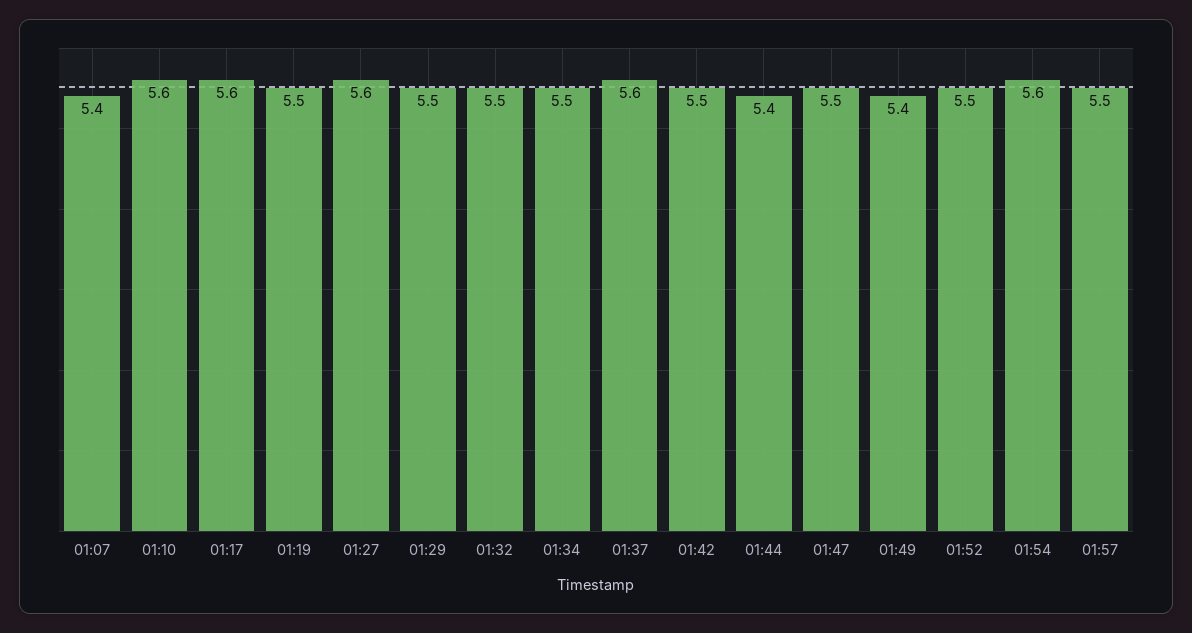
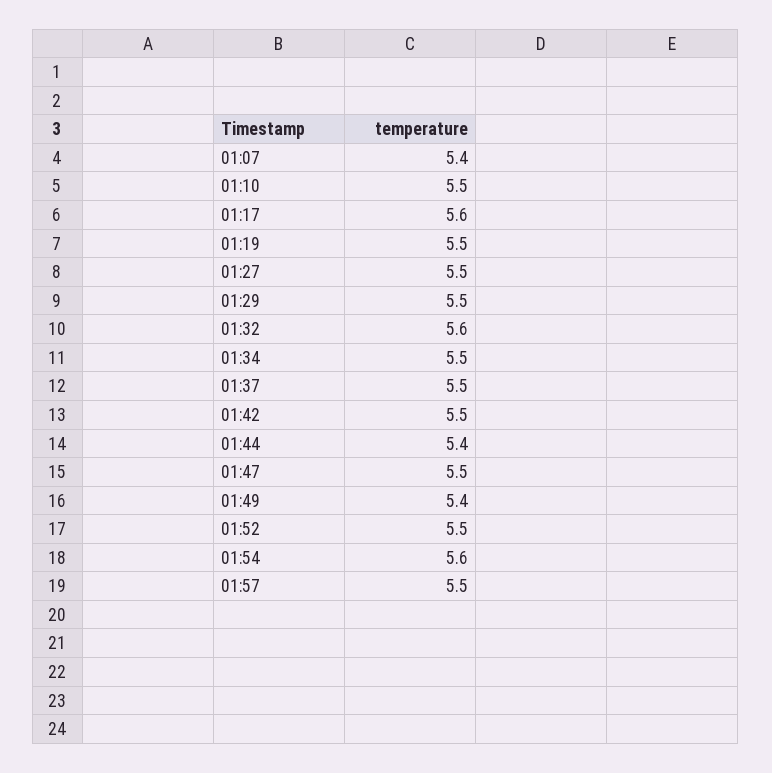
01:10: 5.6 -> 5.5
01:27: 5.6 -> 5.5
01:32: 5.5 -> 5.6
01:37: 5.6 -> 5.5

